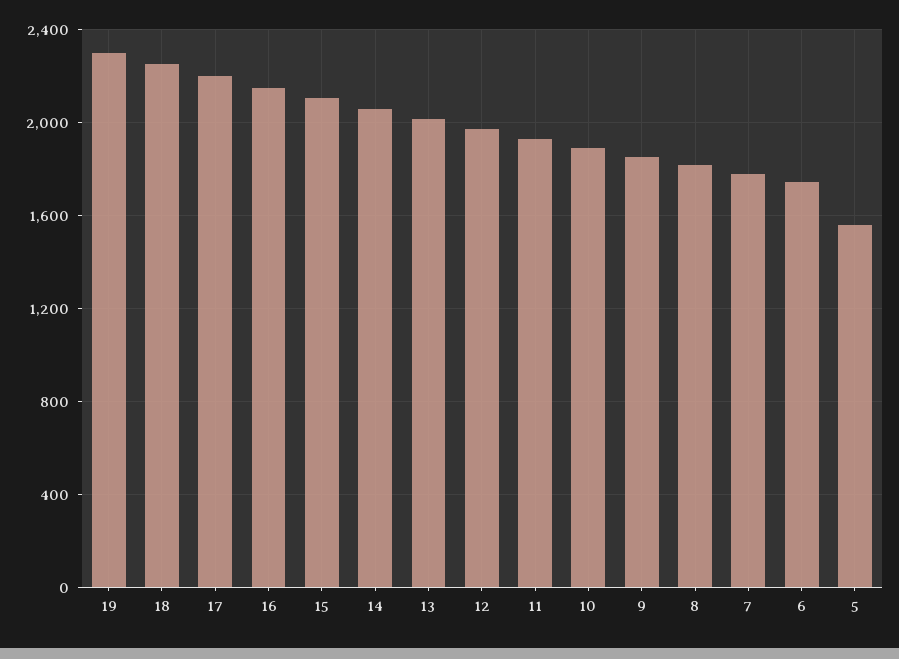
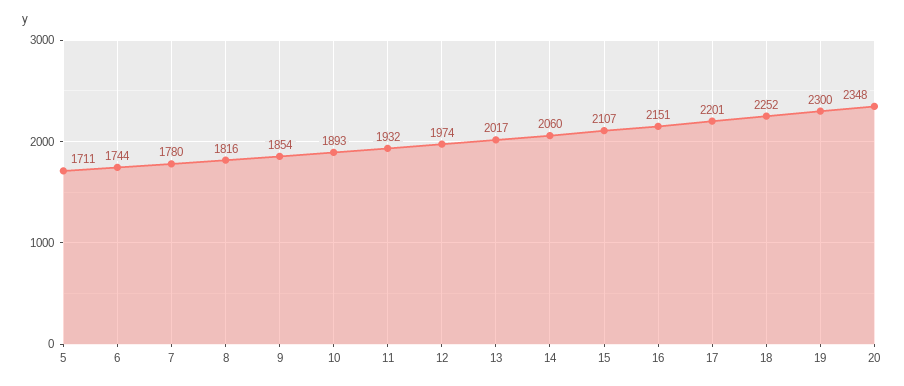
5: 1550 -> 1711
20: none -> 2348

